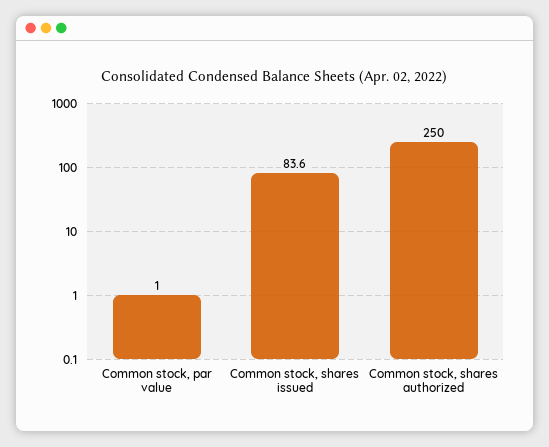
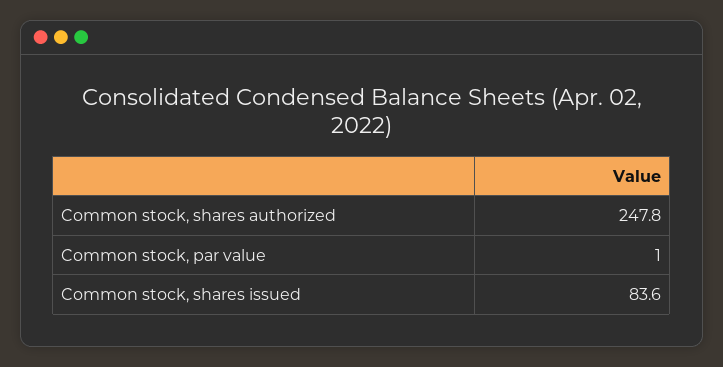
Common stock, shares authorized: 250 -> 247.8

